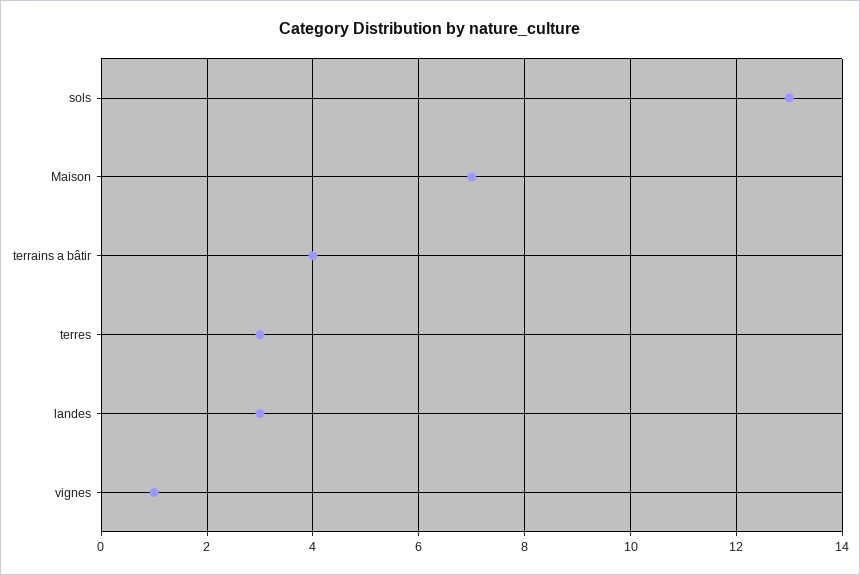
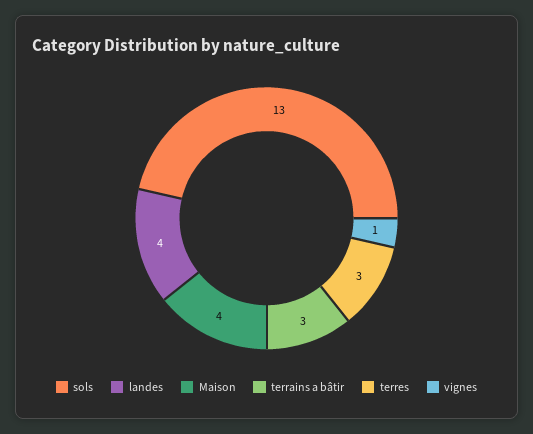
Maison: 7 -> 4
terrains a bâtir: 4 -> 3
landes: 3 -> 4

